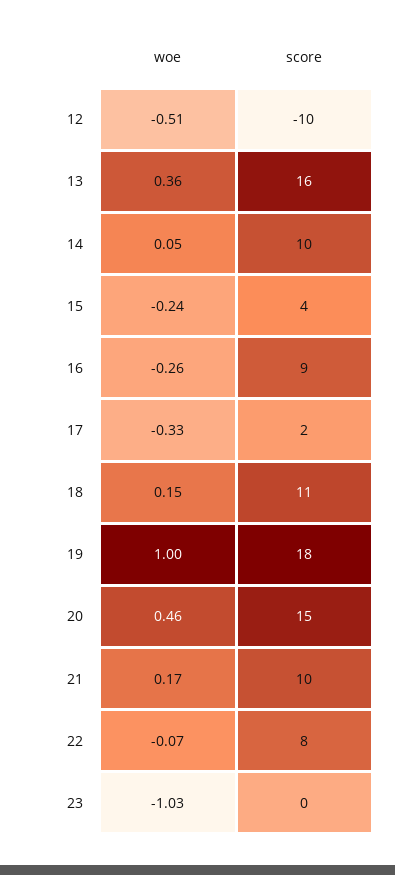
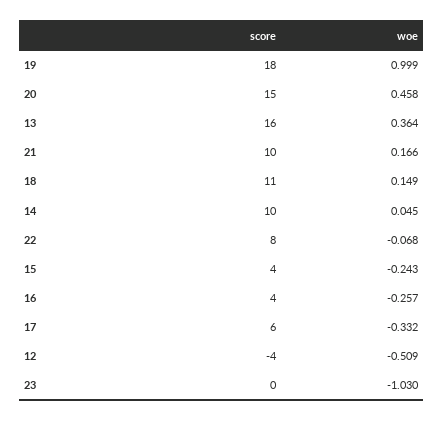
score, 12: -10 -> -4
score, 16: 9 -> 4
score, 17: 2 -> 6

